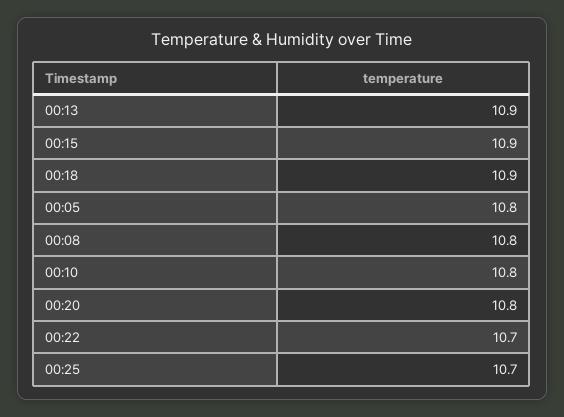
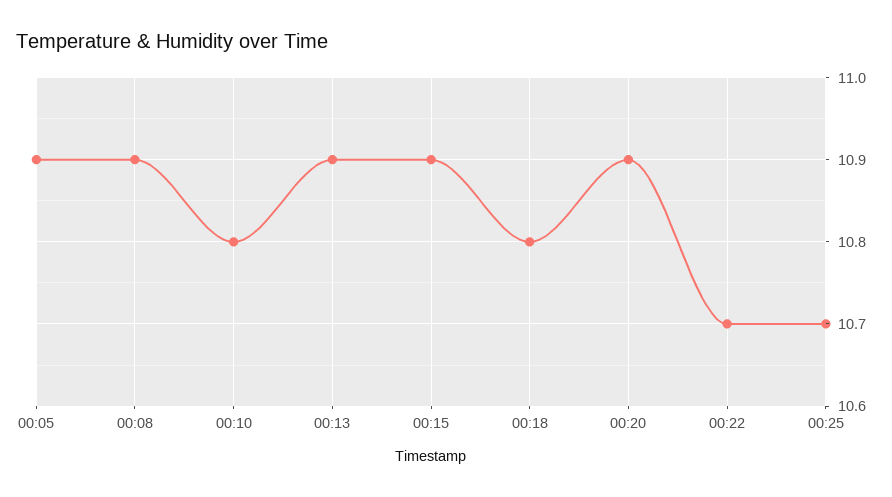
00:18: 10.9 -> 10.8
00:05: 10.8 -> 10.9
00:08: 10.8 -> 10.9
00:20: 10.8 -> 10.9

